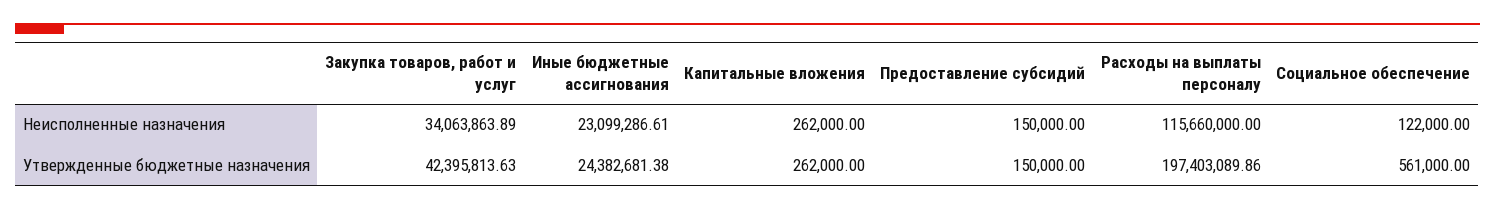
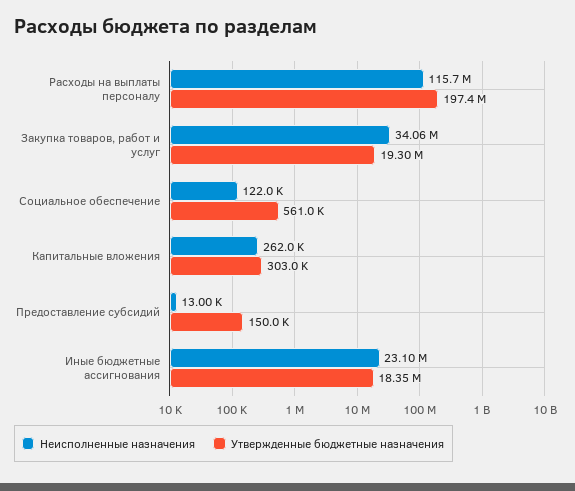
Неисполненные назначения, Предоставление субсидий: 150000 -> 13000
Утвержденные бюджетные назначения, Закупка товаров, работ и услуг: 42395813.63 -> 19300000
Утвержденные бюджетные назначения, Иные бюджетные ассигнования: 24382681.38 -> 18350000
Утвержденные бюджетные назначения, Капитальные вложения: 262000 -> 303000

